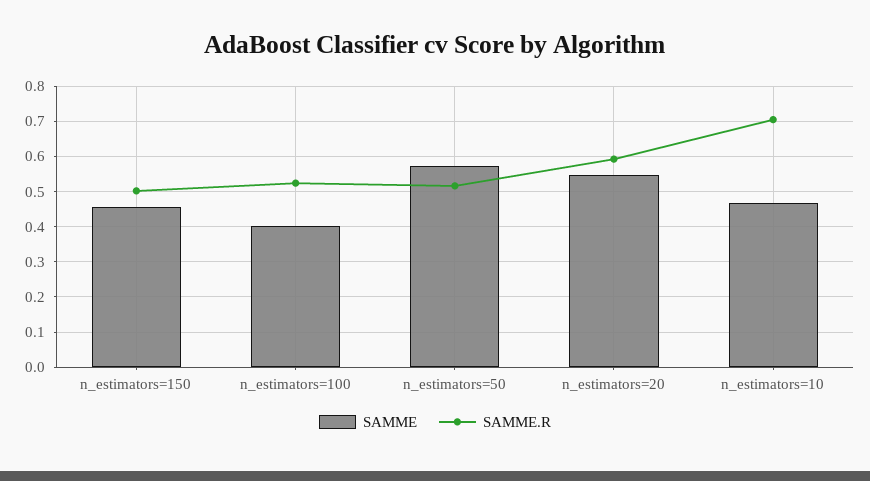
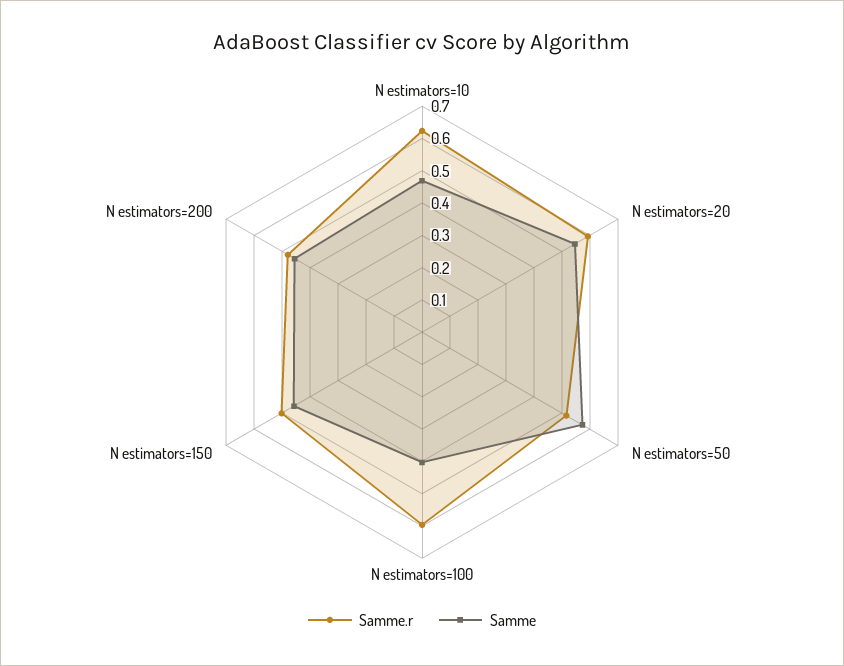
SAMME.R, n_estimators=100: 0.52 -> 0.6
SAMME.R, n_estimators=10: 0.7 -> 0.625
SAMME.R, N estimators=200: none -> 0.475
SAMME, N estimators=200: none -> 0.45

